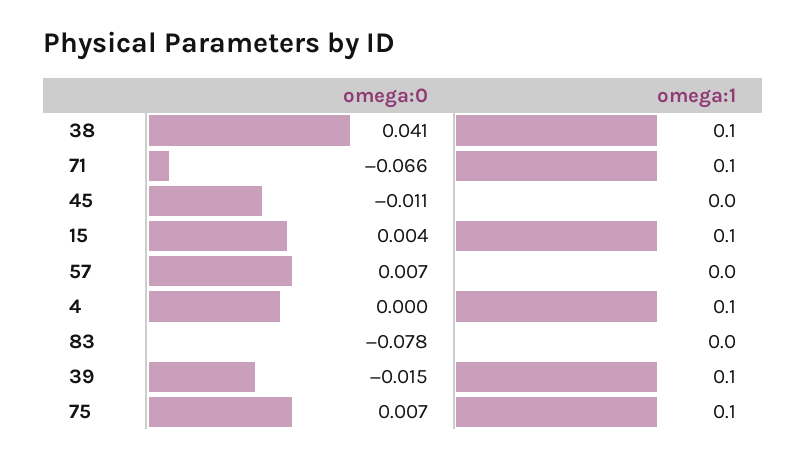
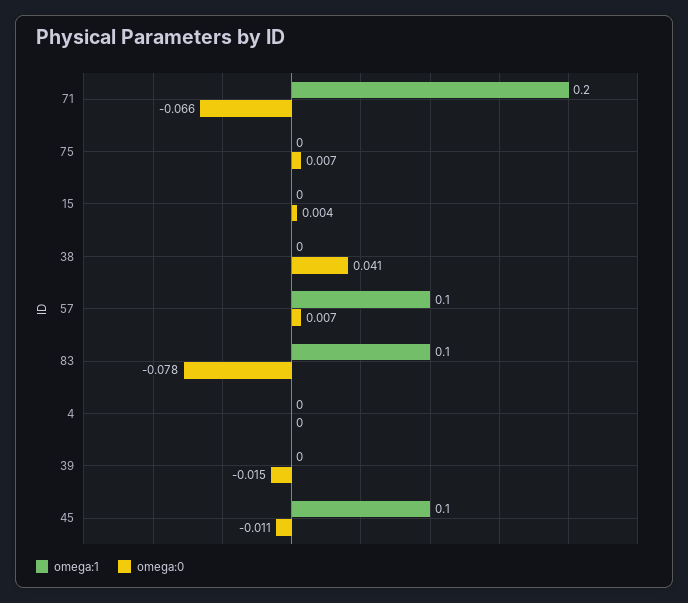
omega:1, 38: 0.1 -> 0
omega:1, 71: 0.1 -> 0.2
omega:1, 45: 0 -> 0.1
omega:1, 15: 0.1 -> 0
omega:1, 57: 0 -> 0.1
omega:1, 4: 0.1 -> 0
omega:1, 83: 0 -> 0.1
omega:1, 39: 0.1 -> 0
omega:1, 75: 0.1 -> 0

